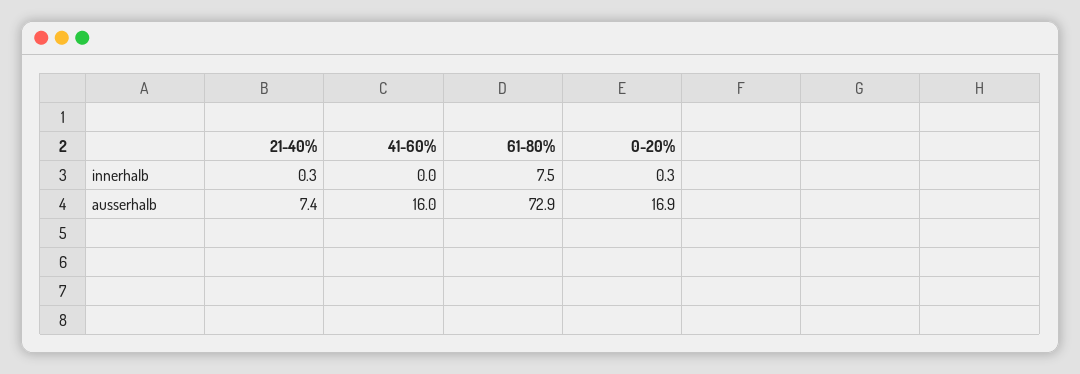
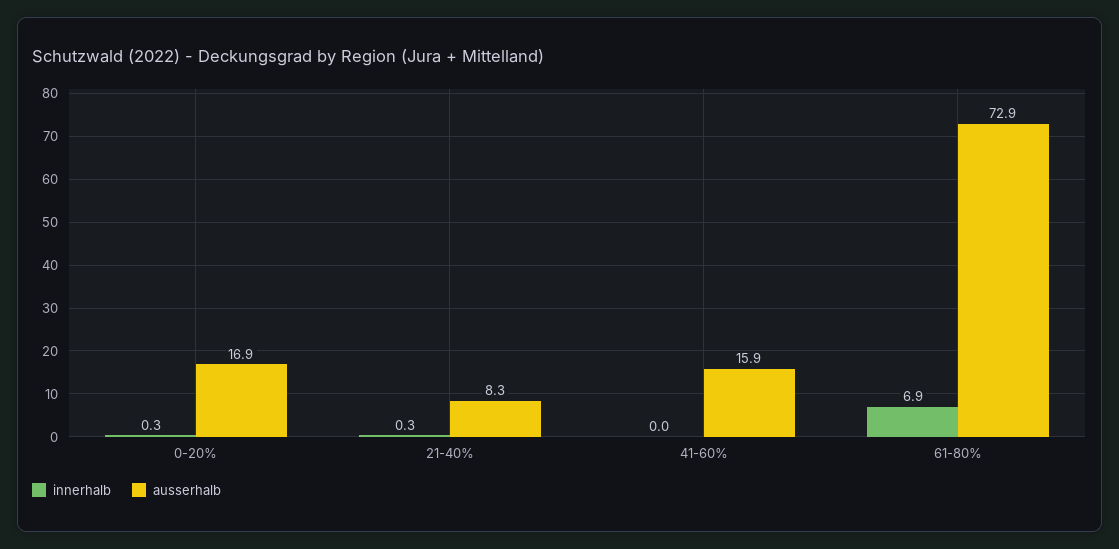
innerhalb, 61-80%: 7.5 -> 6.9
ausserhalb, 21-40%: 7.4 -> 8.3
ausserhalb, 41-60%: 16 -> 15.9

